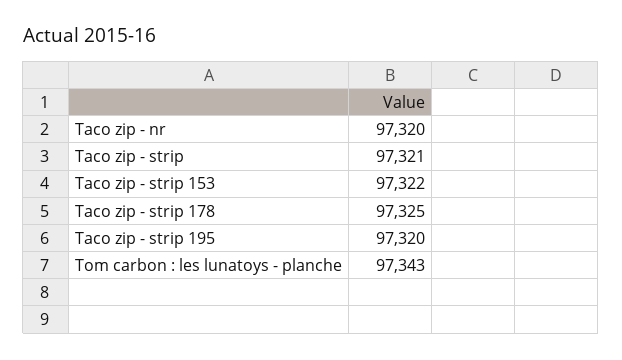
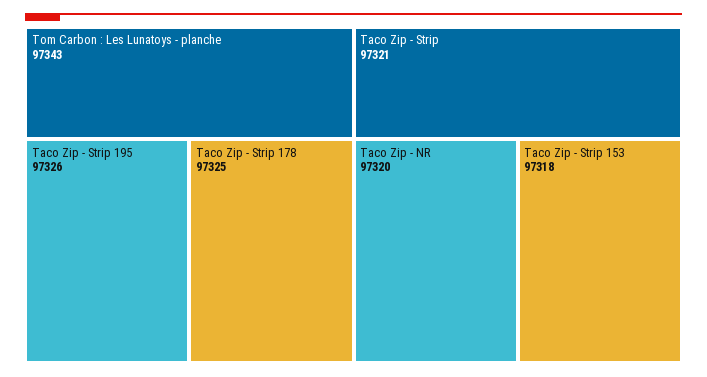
Taco zip - strip 153: 97322 -> 97318
Taco zip - strip 195: 97320 -> 97326

